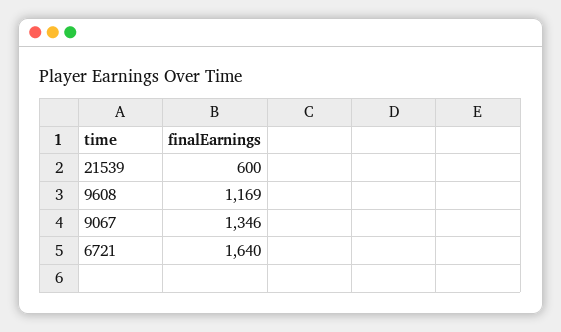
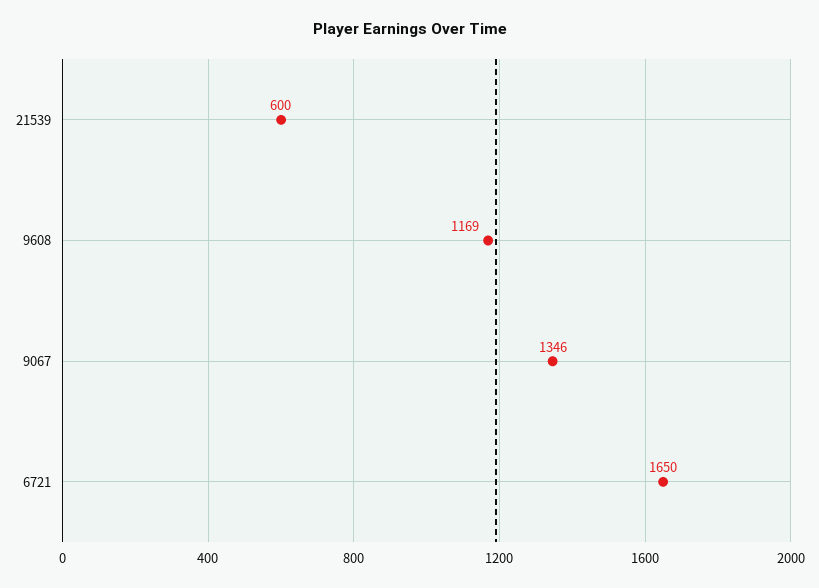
6721: 1640 -> 1650

